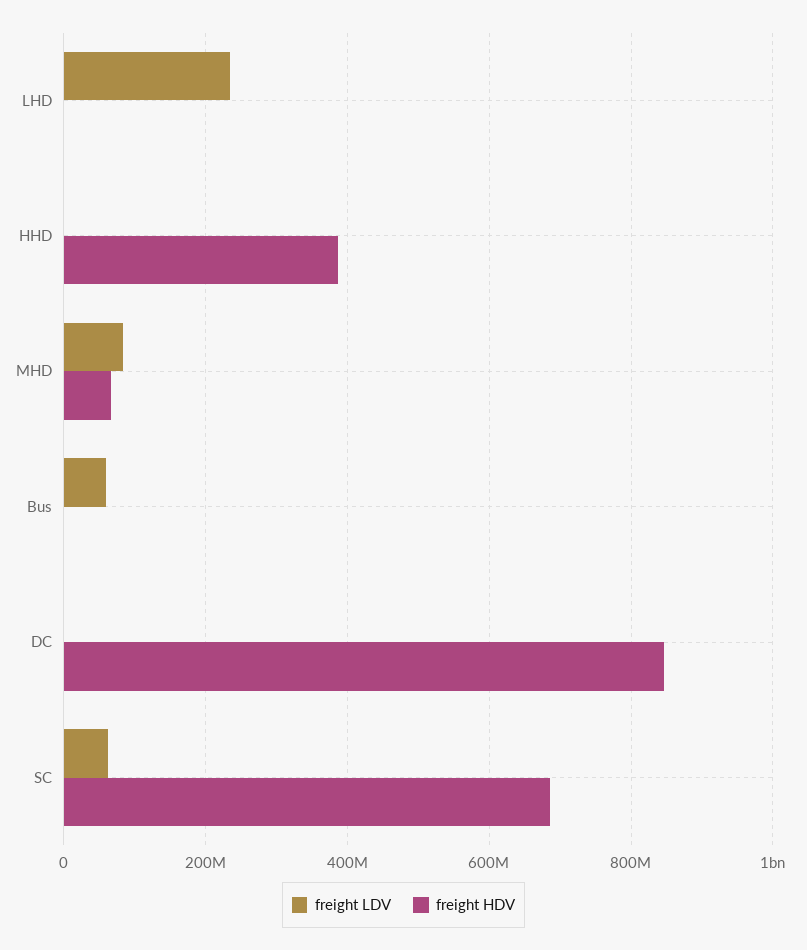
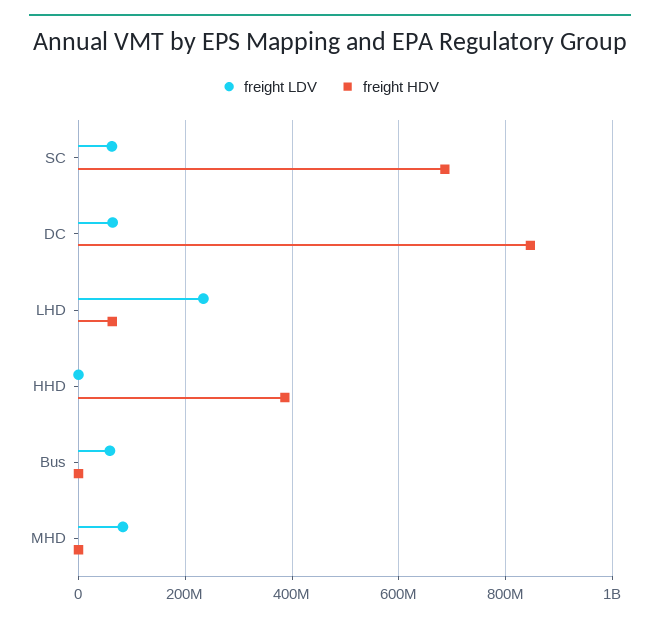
freight HDV, LHD: 0 -> 60000000
freight HDV, MHD: 60000000 -> 0
freight LDV, DC: 0 -> 60000000

